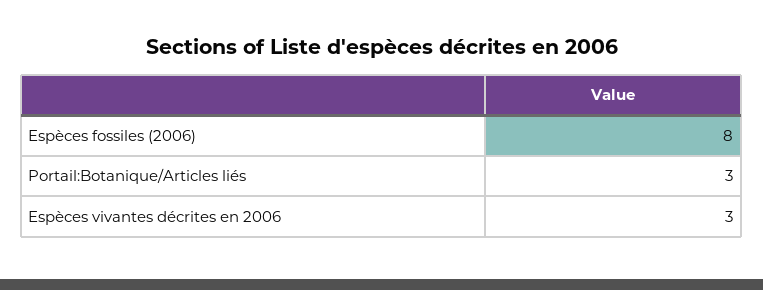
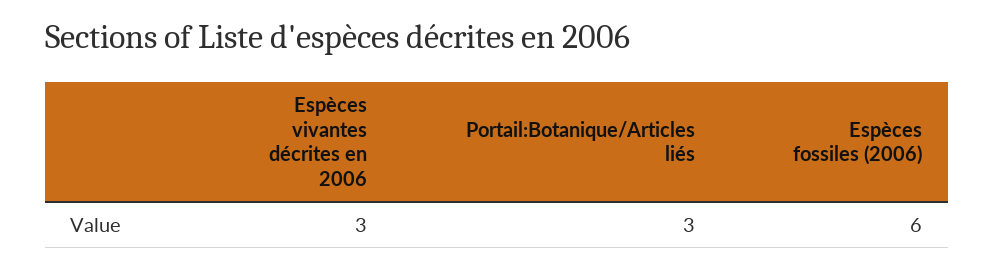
Espèces fossiles (2006): 8 -> 6

